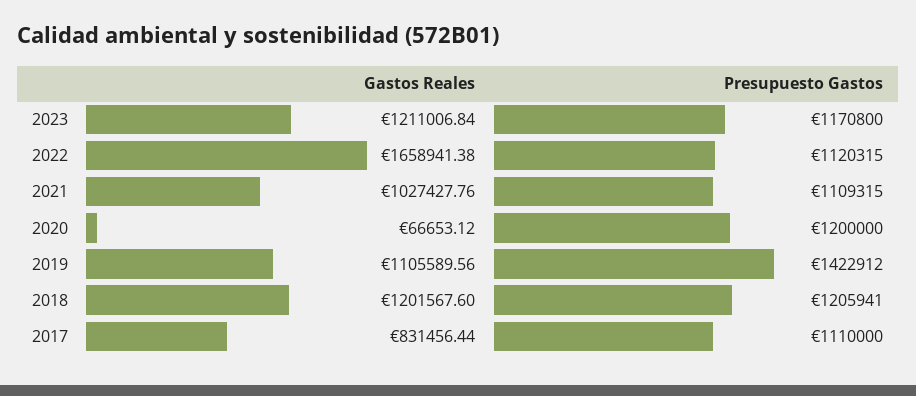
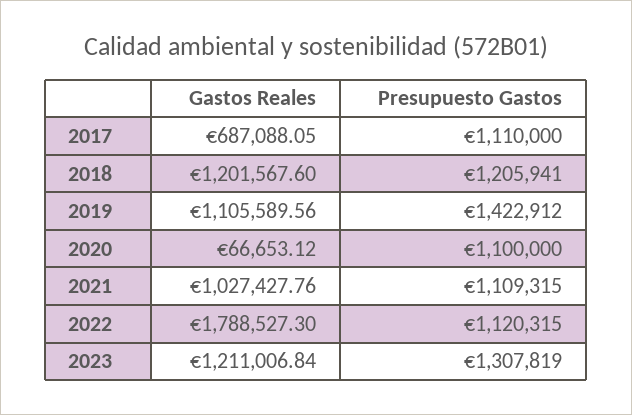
Presupuesto Gastos, 2023: 1170800 -> 1307819
Gastos Reales, 2022: 1658941.38 -> 1788527.3
Presupuesto Gastos, 2020: 1200000 -> 1100000
Gastos Reales, 2017: 831456.44 -> 687088.05

